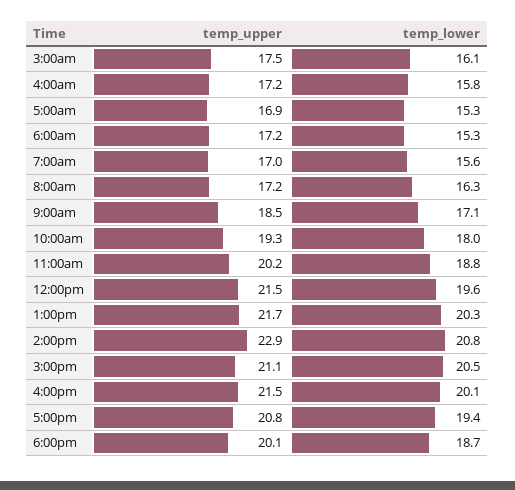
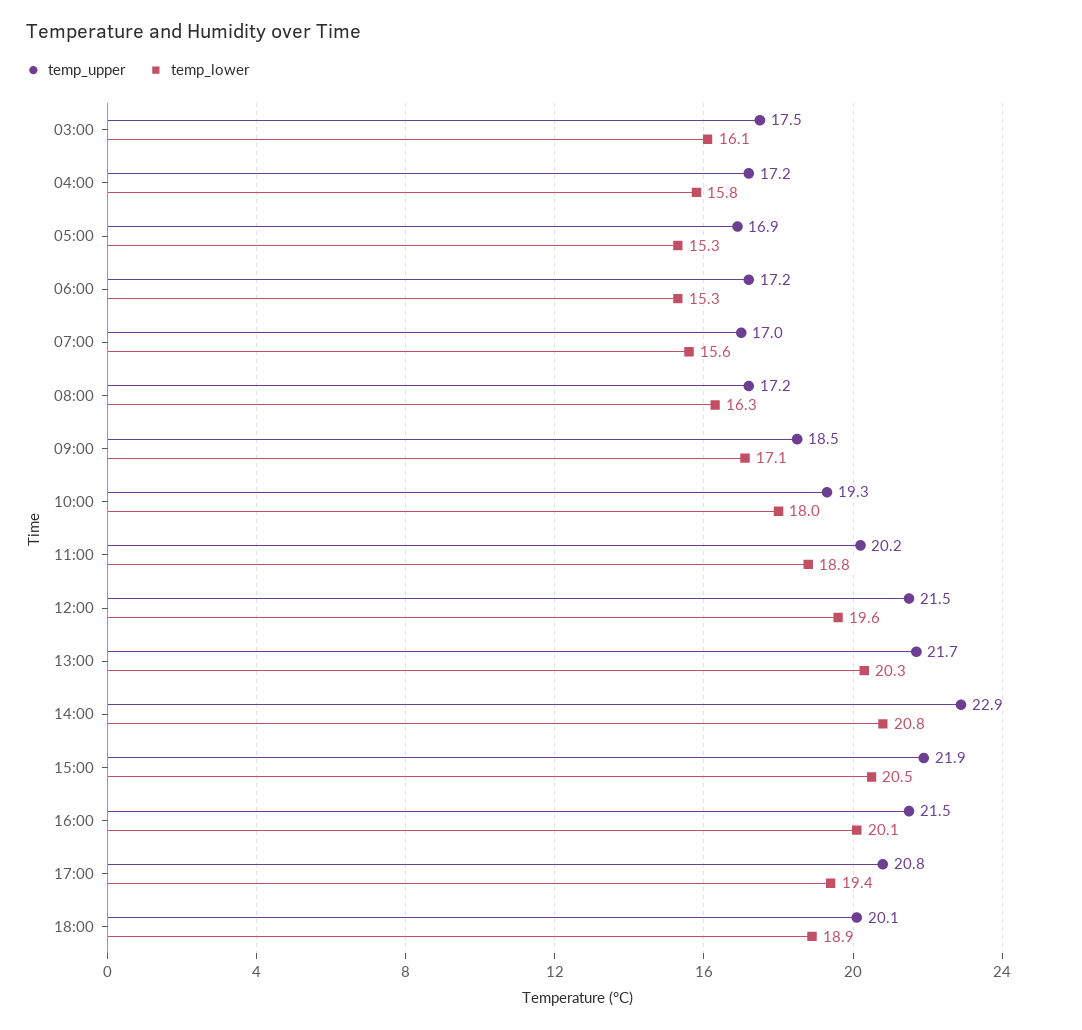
temp_upper, 3:00pm: 21.1 -> 21.9
temp_lower, 6:00pm: 18.7 -> 18.9

